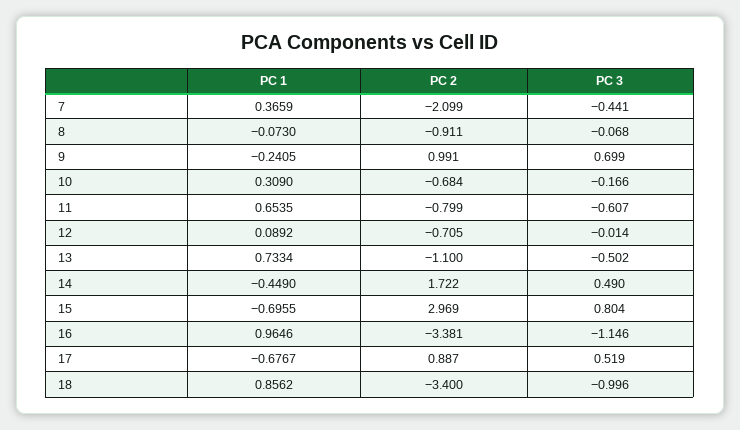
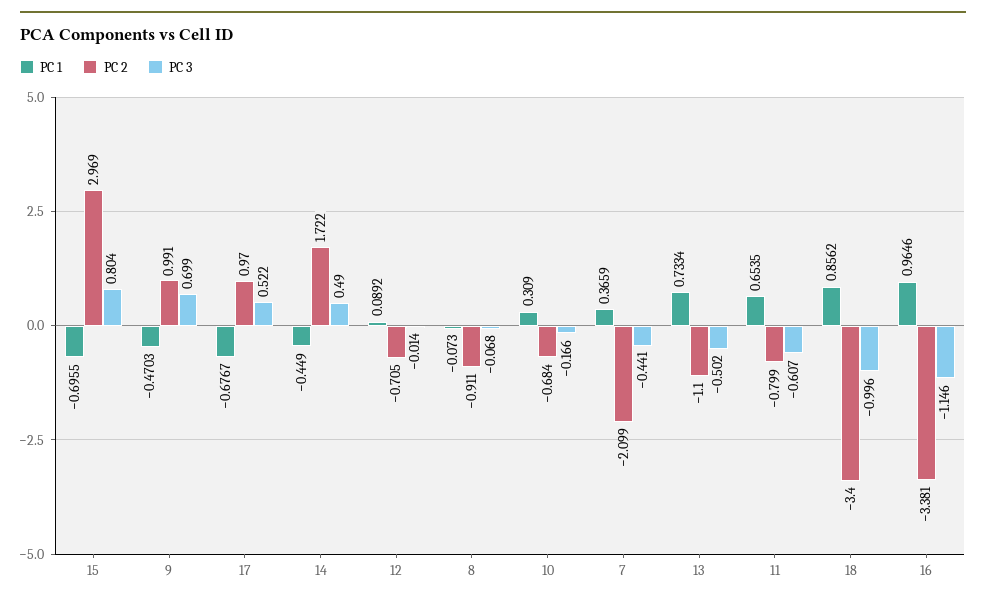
PC 1, 9: -0.2405 -> -0.4703
PC 2, 17: 0.887 -> 0.97
PC 3, 17: 0.519 -> 0.522

